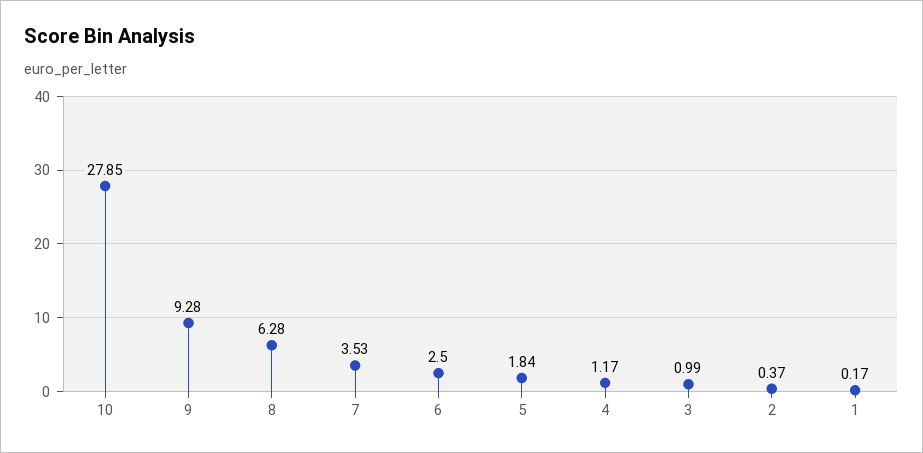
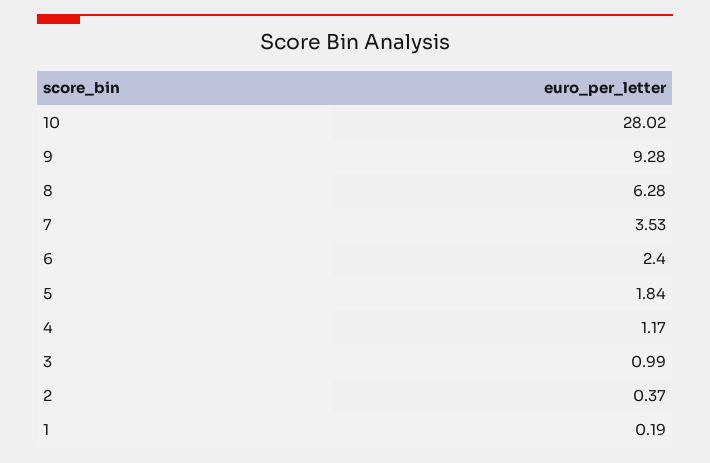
10: 27.85 -> 28.02
6: 2.5 -> 2.4
1: 0.17 -> 0.19

